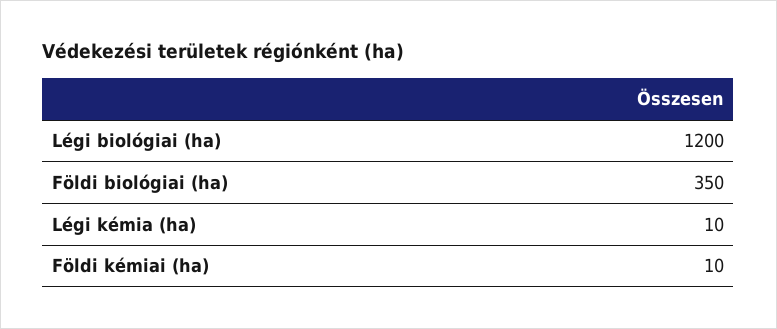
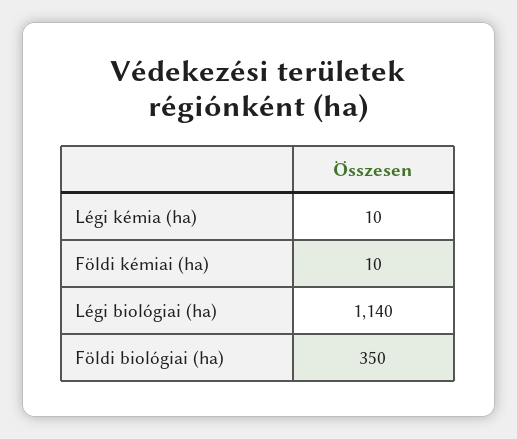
Légi biológiai (ha): 1200 -> 1140

